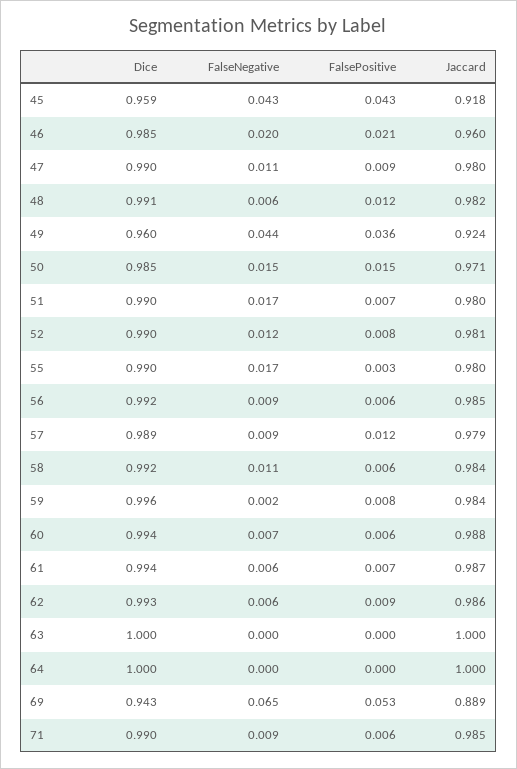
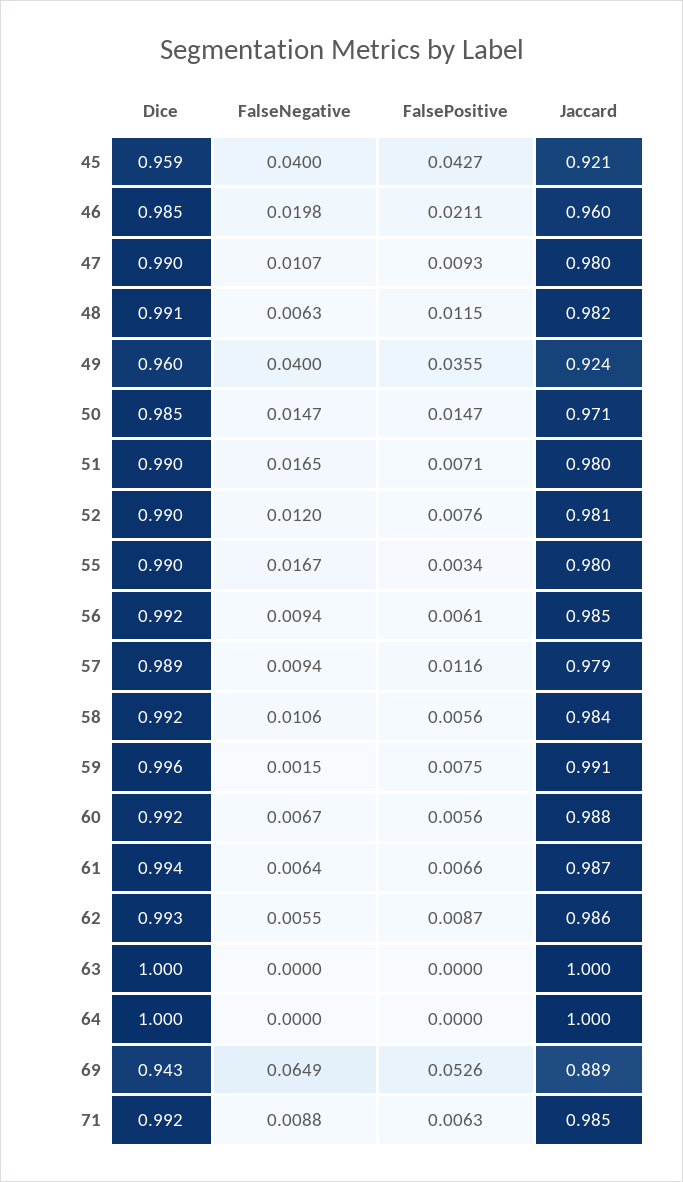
FalseNegative, 45: 0.043 -> 0.04
Jaccard, 45: 0.918 -> 0.921
FalseNegative, 49: 0.044 -> 0.04
Jaccard, 59: 0.984 -> 0.991
Dice, 60: 0.994 -> 0.992
Dice, 71: 0.99 -> 0.992

